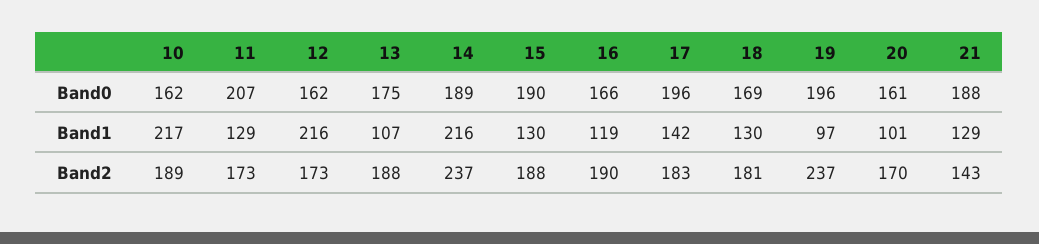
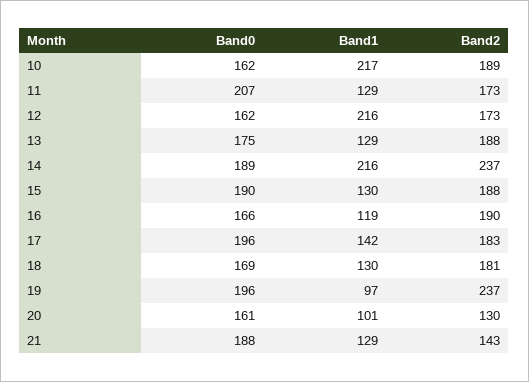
13, Band1: 107 -> 129
20, Band2: 170 -> 130

